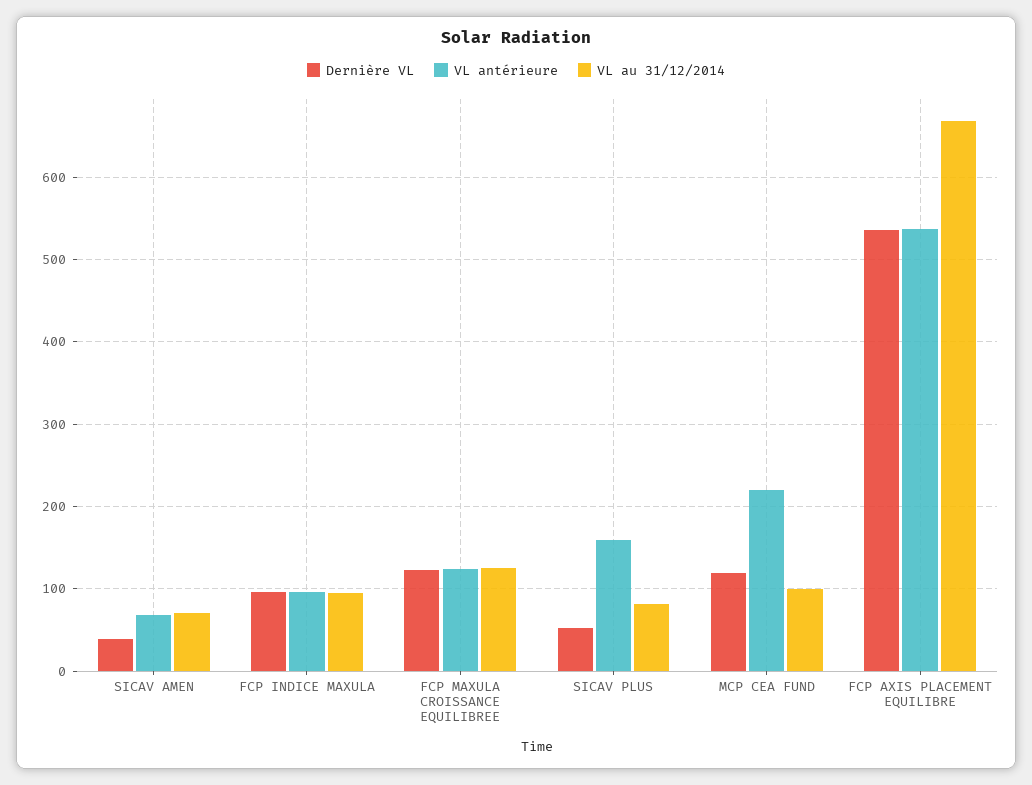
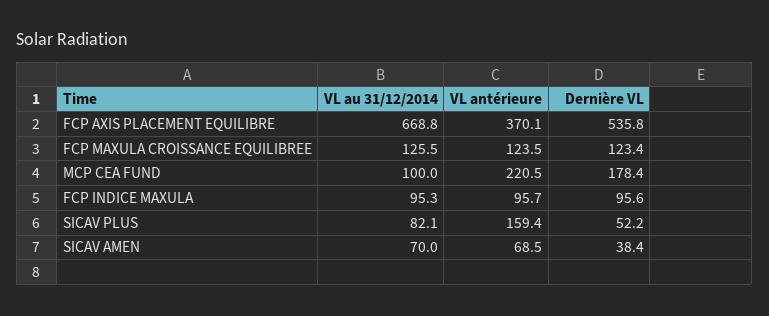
Dernière VL, MCP CEA FUND: 120 -> 178.4
VL antérieure, FCP AXIS PLACEMENT EQUILIBRE: 540 -> 370.1

